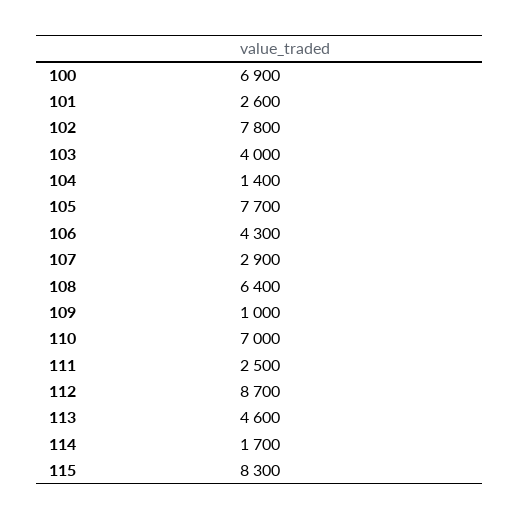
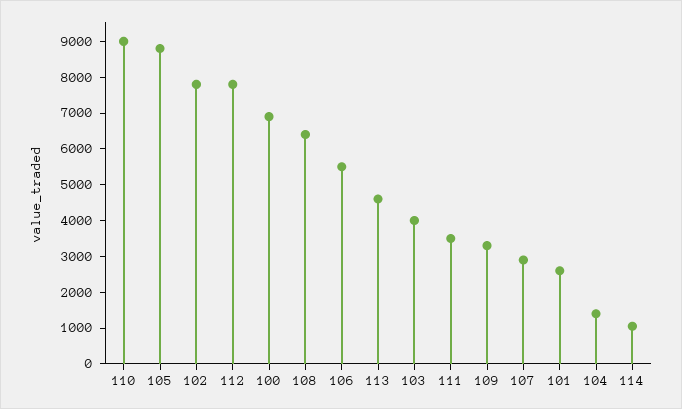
105: 7700 -> 8750
106: 4300 -> 5500
109: 1000 -> 3250
110: 7000 -> 9000
111: 2500 -> 3500
112: 8700 -> 7750
114: 1700 -> 1000
115: 8300 -> none

